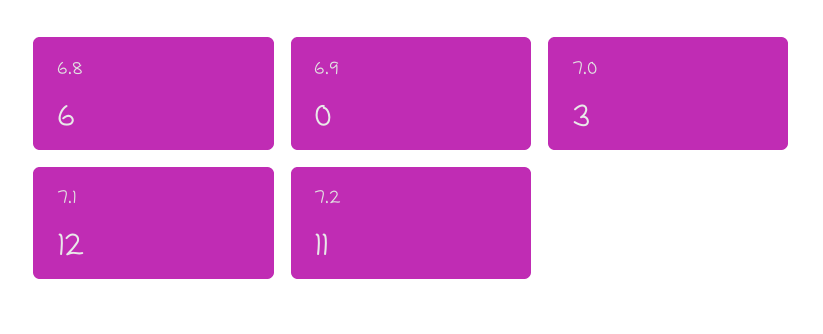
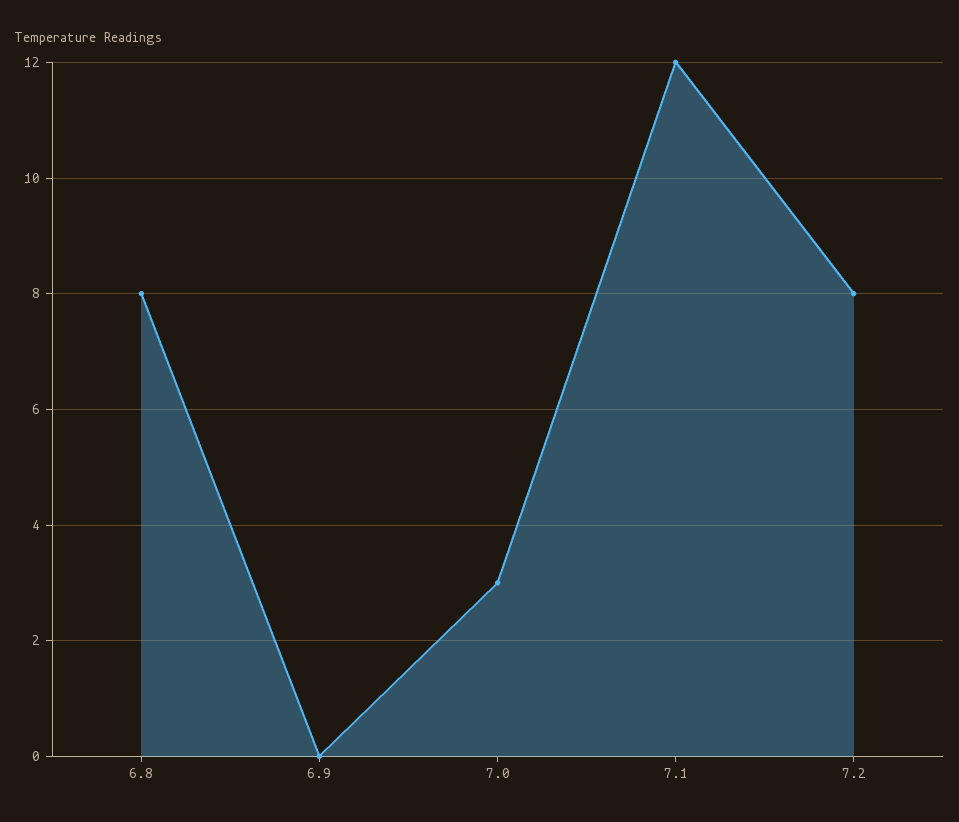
6.8: 6 -> 8
7.2: 11 -> 8

